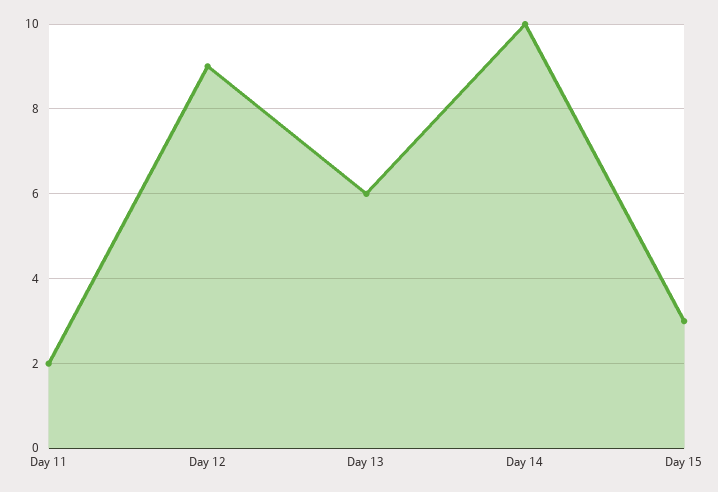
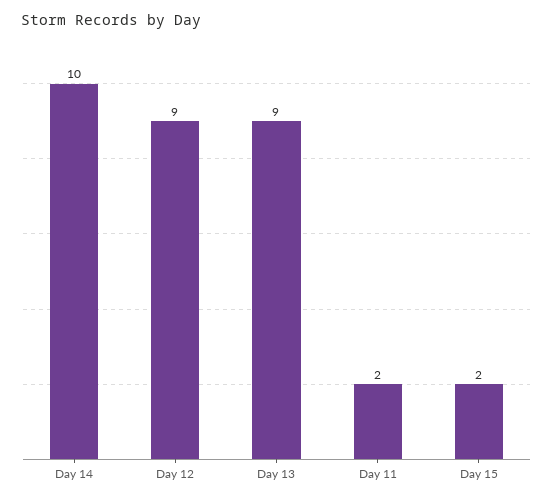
Day 13: 6 -> 9
Day 15: 3 -> 2

